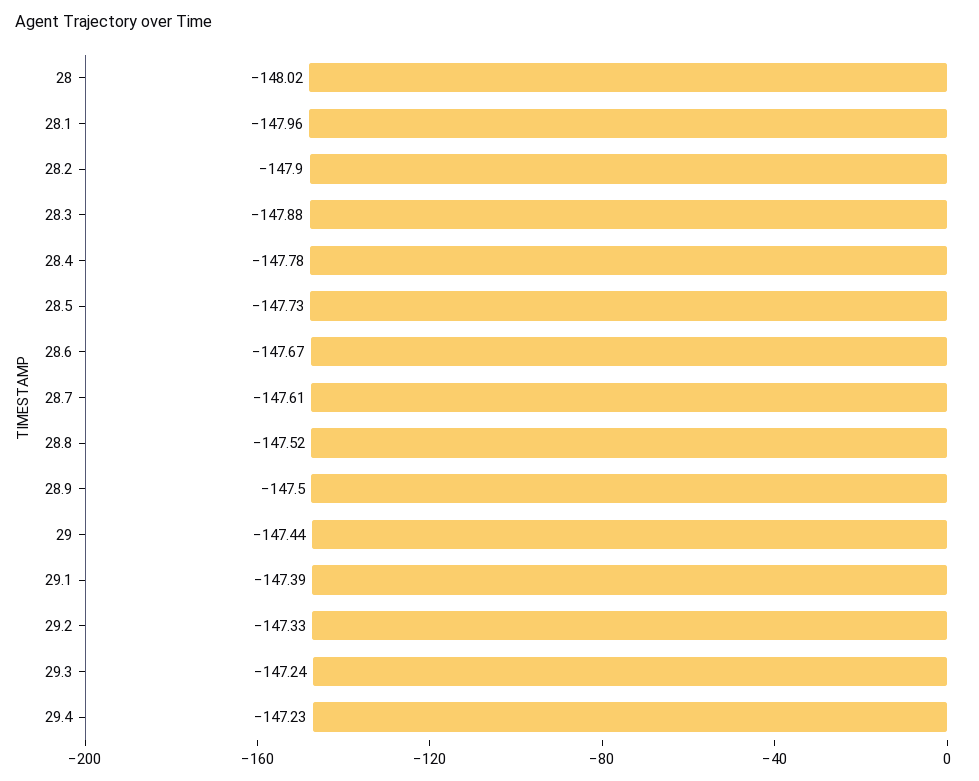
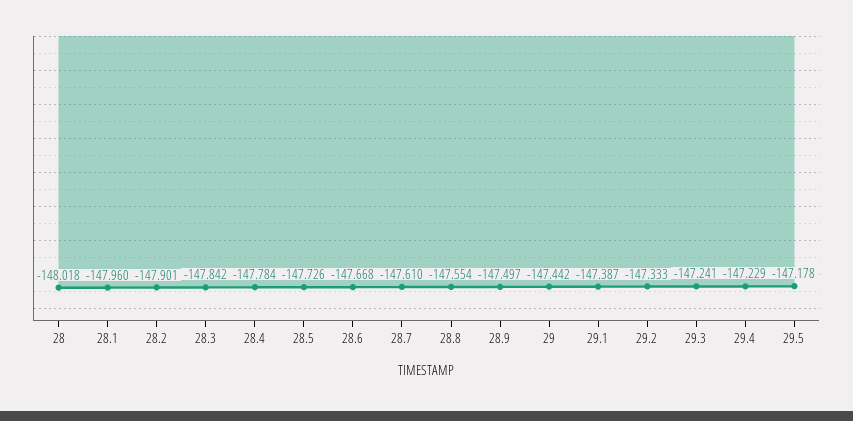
28.3: -147.88 -> -147.842
28.8: -147.52 -> -147.554
29.5: none -> -147.178

